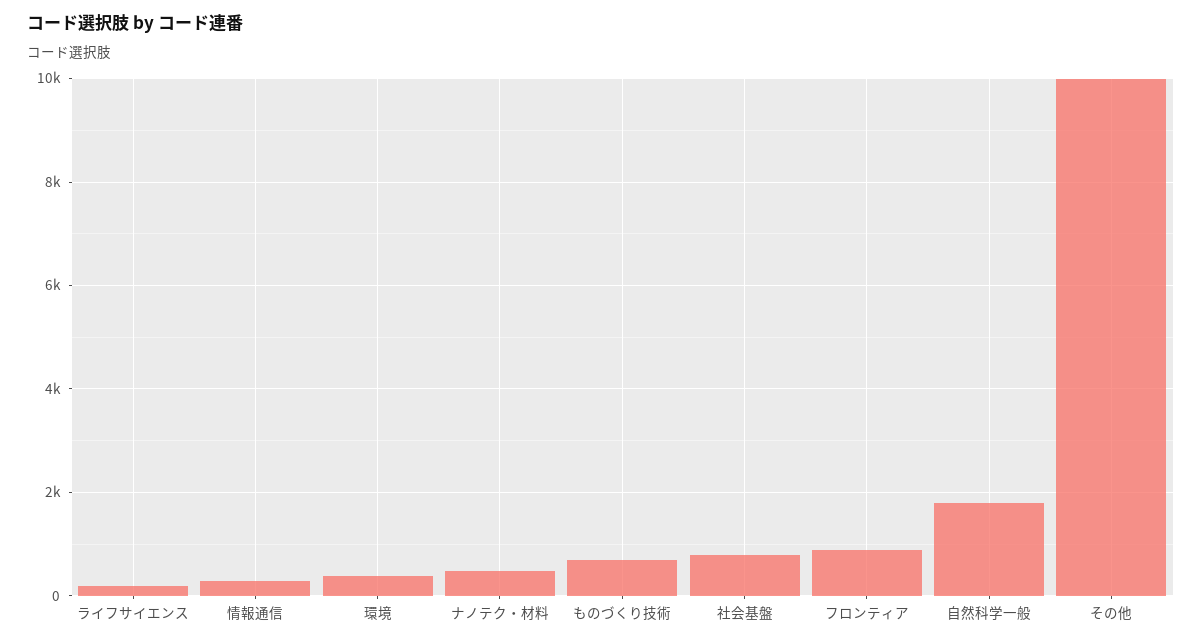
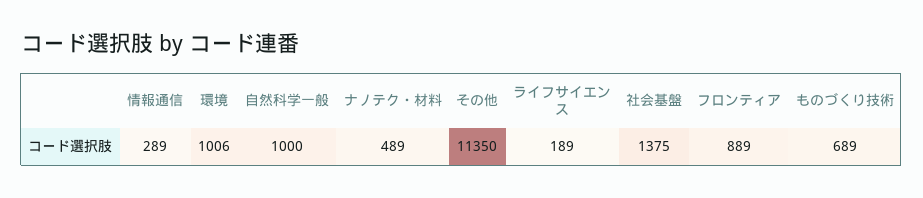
環境: 400 -> 1006
社会基盤: 800 -> 1375
自然科学一般: 1800 -> 1000
その他: 10000 -> 11350

